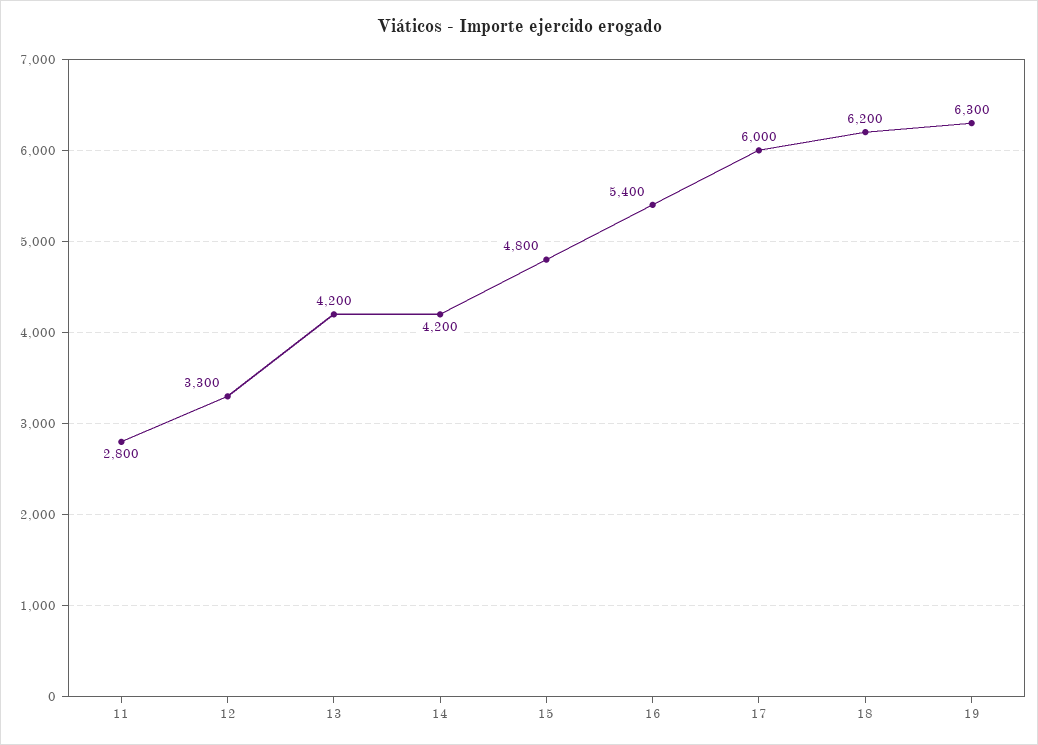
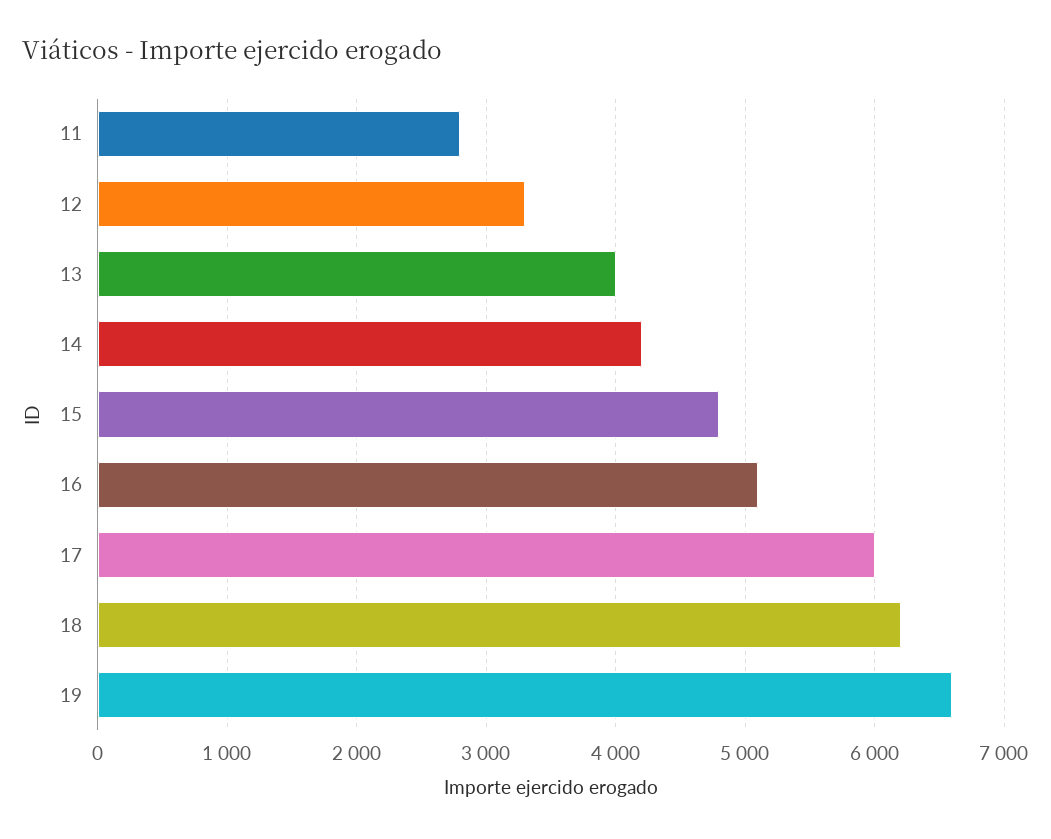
13: 4200 -> 4000
16: 5400 -> 5100
19: 6300 -> 6600

